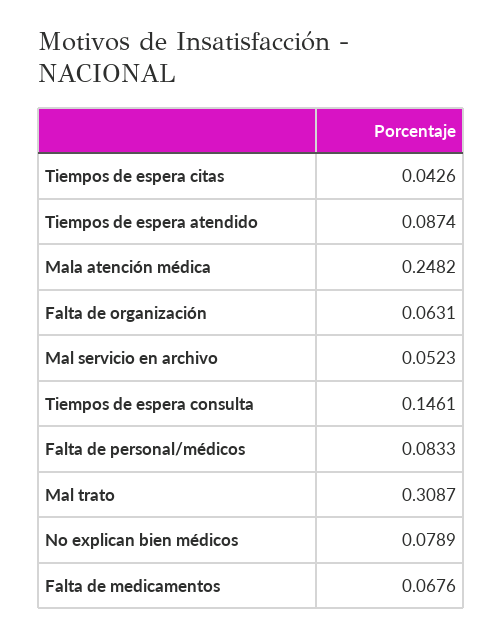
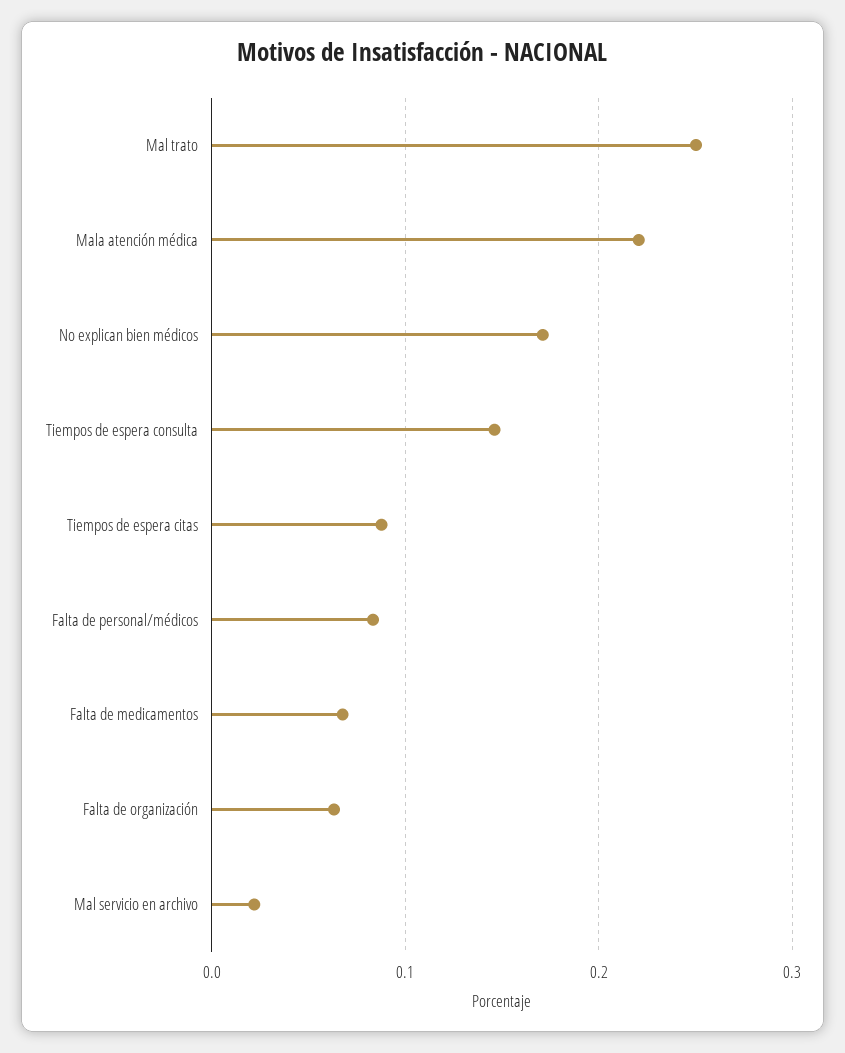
Tiempos de espera citas: 0.0426 -> 0.09
Tiempos de espera atendido: 0.0874 -> none
Mala atención médica: 0.2482 -> 0.22
Mal servicio en archivo: 0.0523 -> 0.02
Mal trato: 0.3087 -> 0.25
No explican bien médicos: 0.0789 -> 0.17

